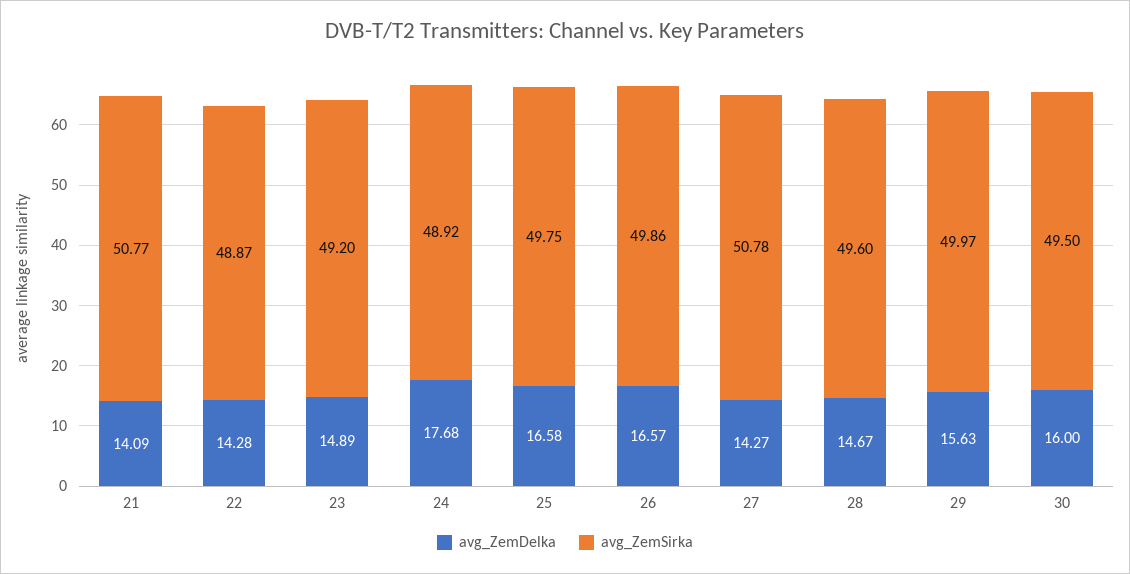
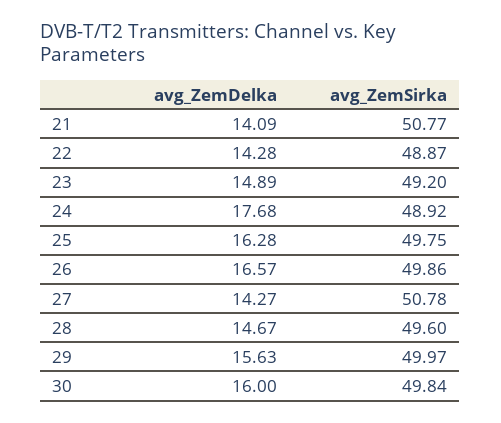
avg_ZemDelka, 25: 16.58 -> 16.28
avg_ZemSirka, 30: 49.5 -> 49.84

